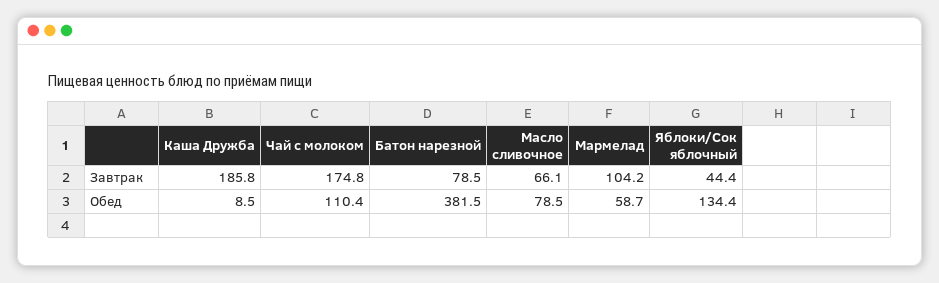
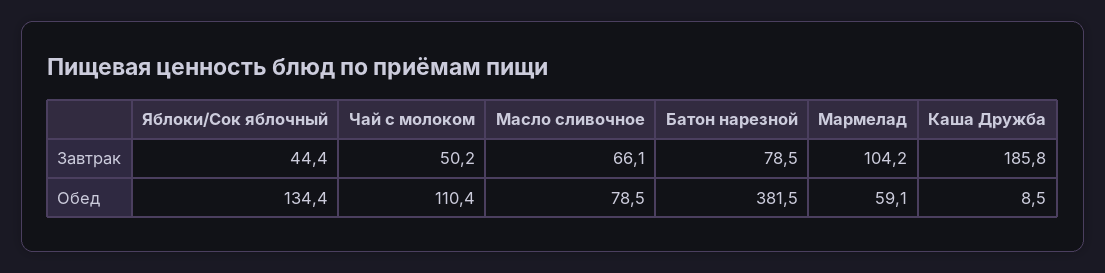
Чай с молоком, Завтрак: 174.8 -> 50.2
Мармелад, Обед: 58.7 -> 59.1

